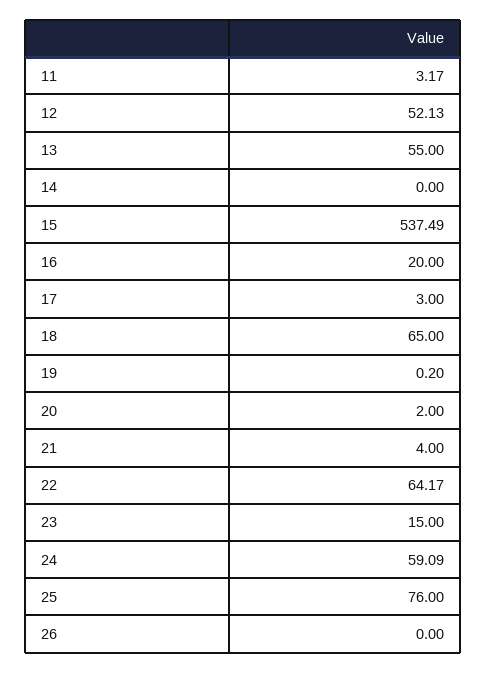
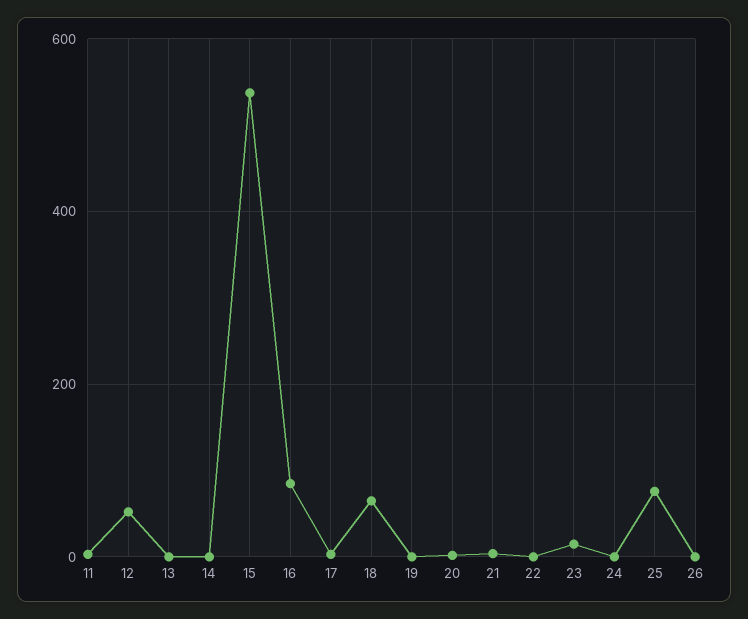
13: 55 -> 0
16: 20 -> 80
22: 64.17 -> 0
24: 59.09 -> 0

